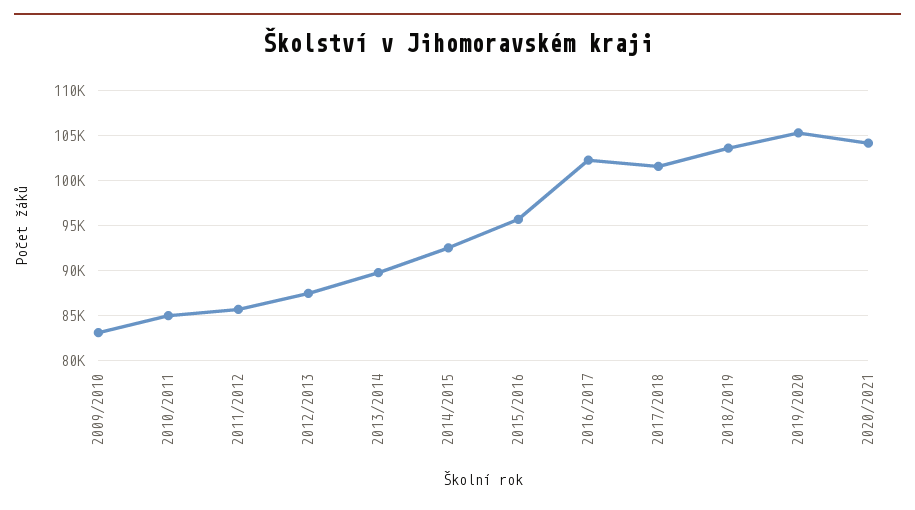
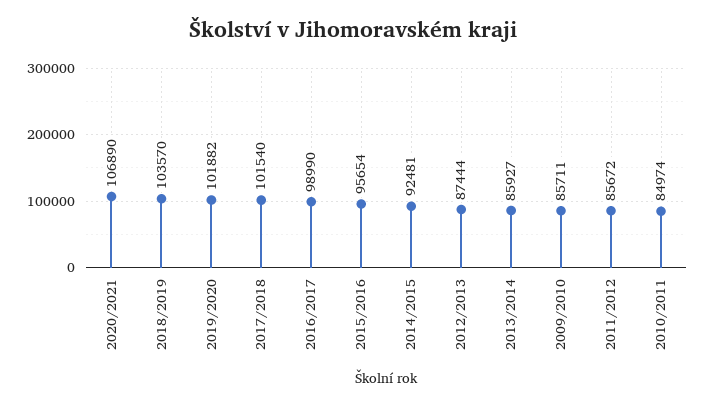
2009/2010: 83000 -> 85711
2013/2014: 90000 -> 85927
2016/2017: 102000 -> 98990
2019/2020: 105000 -> 101882
2020/2021: 104000 -> 106890

